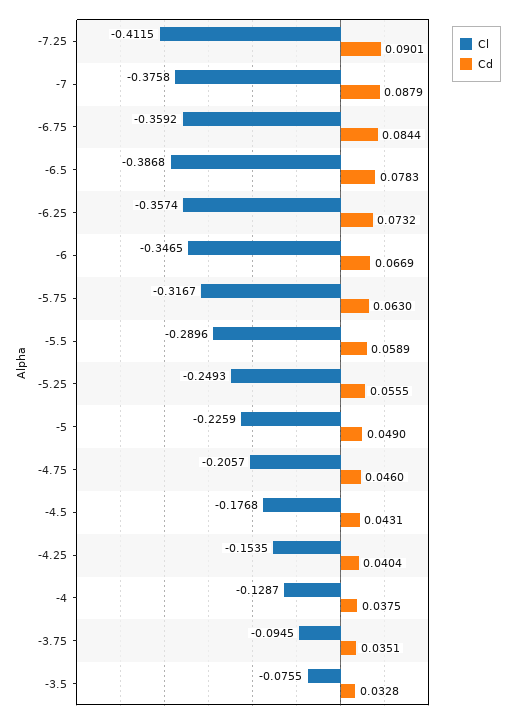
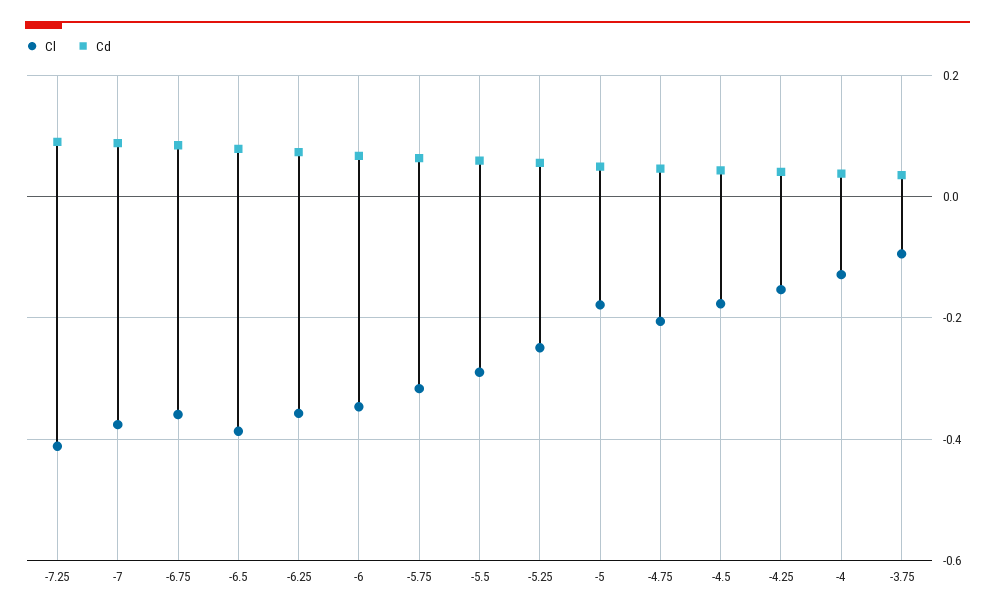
Cl, -5: -0.2259 -> -0.18
Cl, -3.5: -0.0755 -> none
Cd, -3.5: 0.0328 -> none

